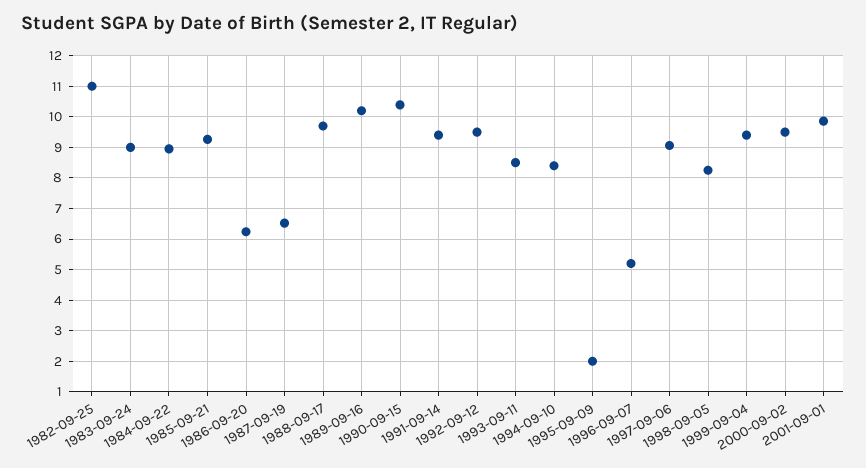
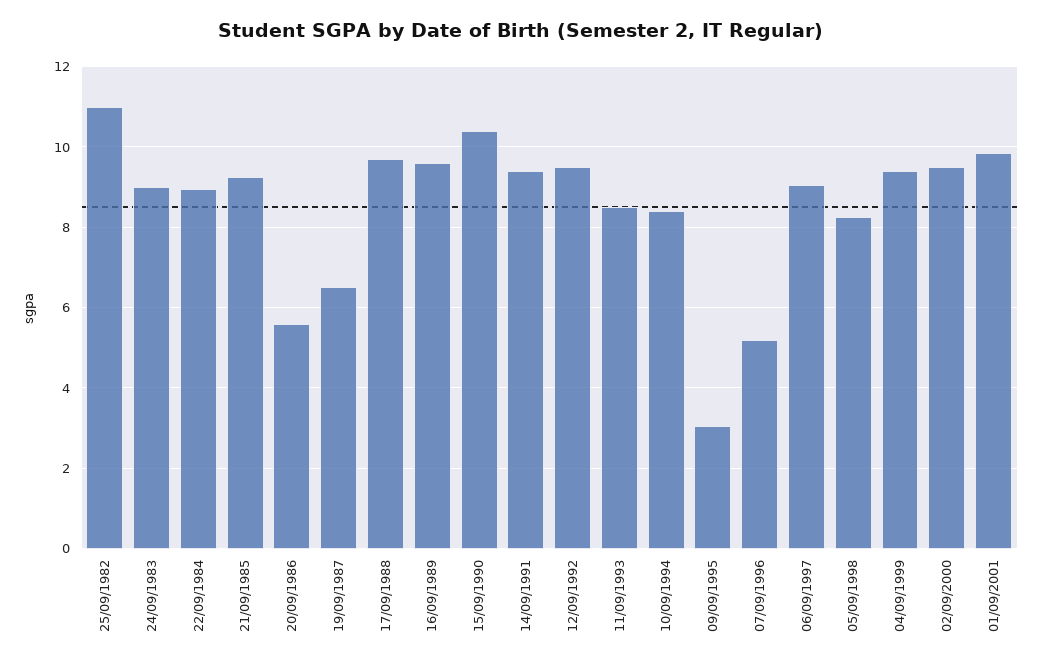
1986-09-20: 6.2 -> 5.6
1989-09-16: 10.2 -> 9.6
1995-09-09: 2 -> 3

